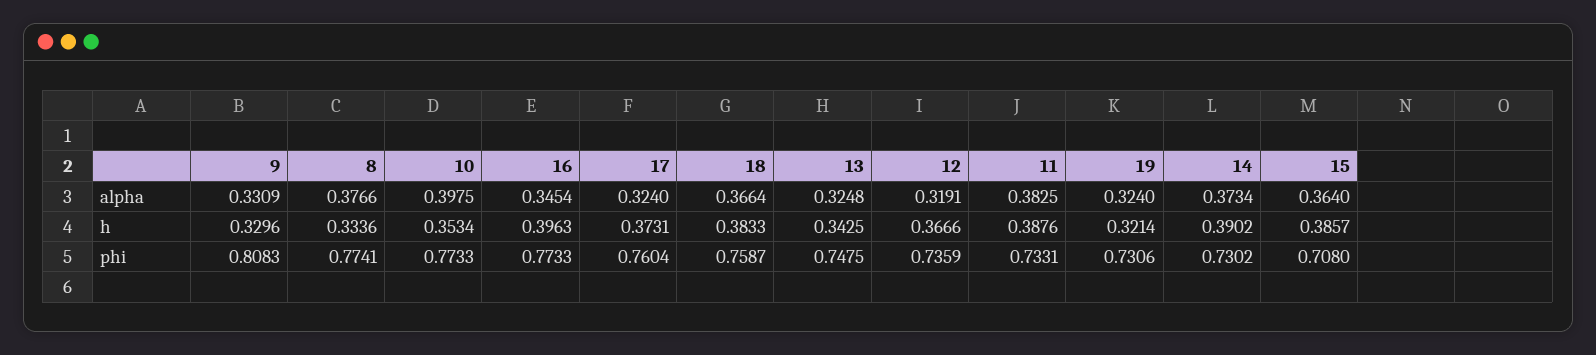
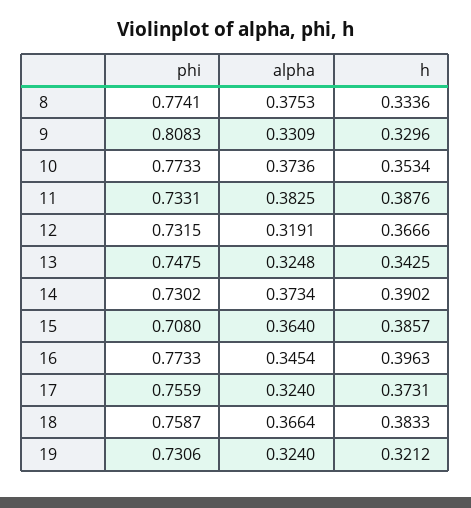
8, alpha: 0.3766 -> 0.3753
10, alpha: 0.3975 -> 0.3736
19, h: 0.3214 -> 0.3212
17, phi: 0.7604 -> 0.7559
12, phi: 0.7359 -> 0.7315

